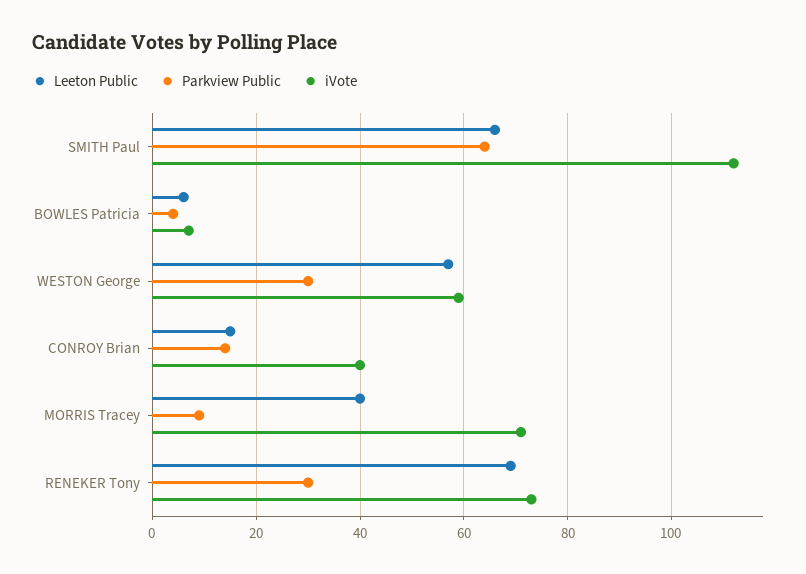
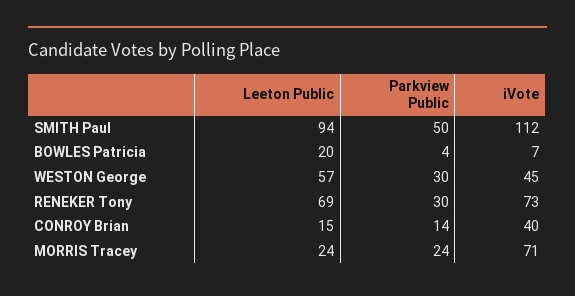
Leeton Public, SMITH Paul: 65 -> 94
Parkview Public, SMITH Paul: 65 -> 50
Leeton Public, BOWLES Patricia: 5 -> 20
iVote, WESTON George: 60 -> 45
Leeton Public, MORRIS Tracey: 40 -> 24
Parkview Public, MORRIS Tracey: 10 -> 24

